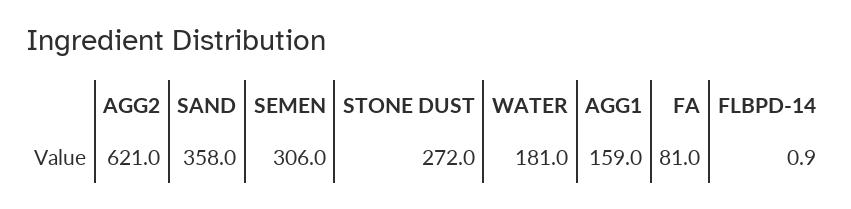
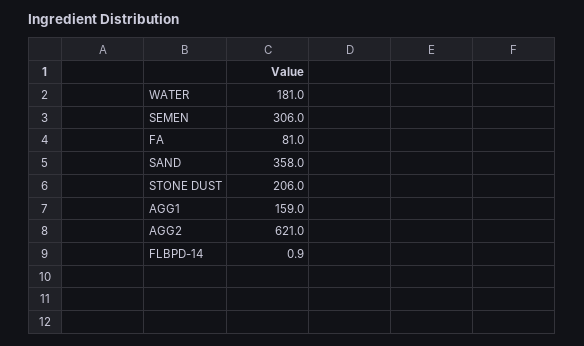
STONE DUST: 272 -> 206

